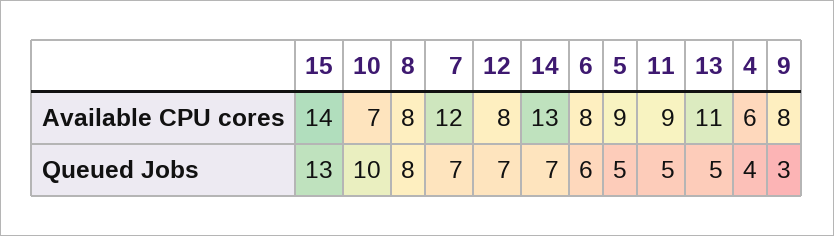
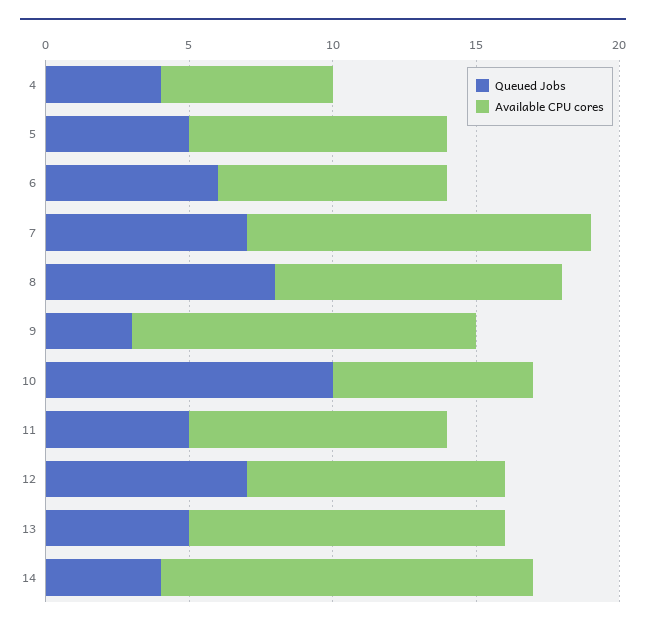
Available CPU cores, 15: 14 -> none
Available CPU cores, 8: 8 -> 10
Available CPU cores, 12: 8 -> 9
Available CPU cores, 9: 8 -> 12
Queued Jobs, 15: 13 -> none
Queued Jobs, 14: 7 -> 4

